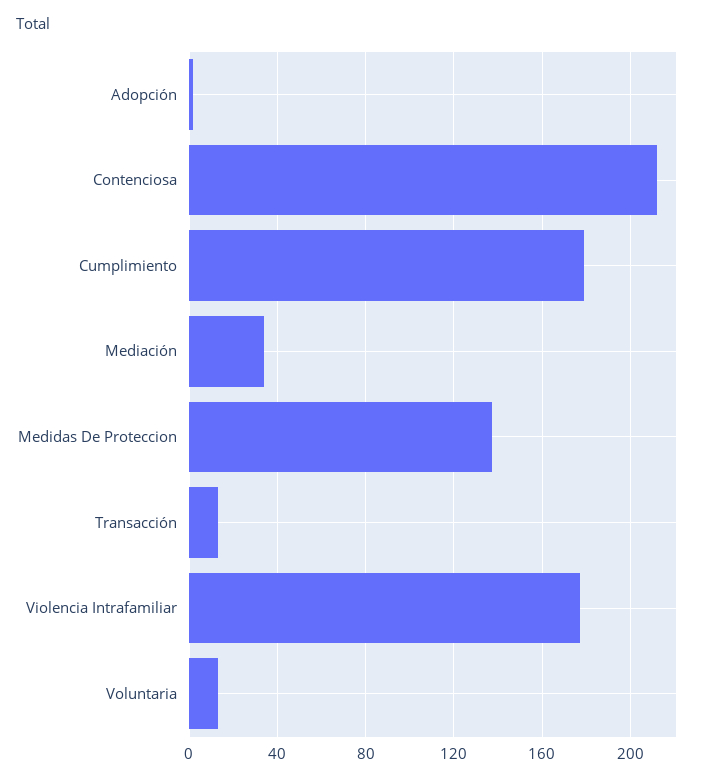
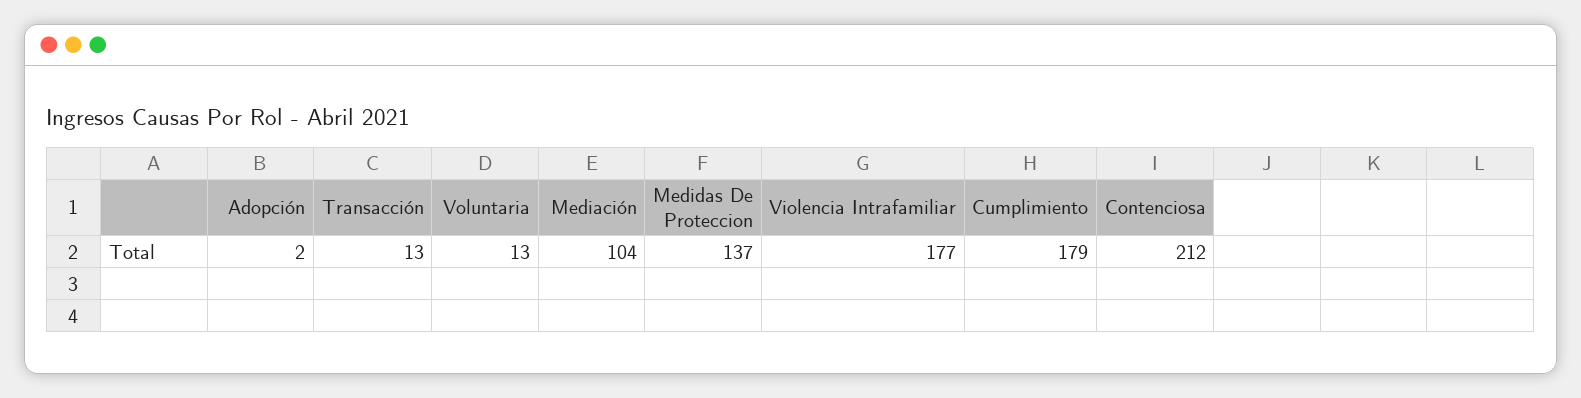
Mediación: 35 -> 104

